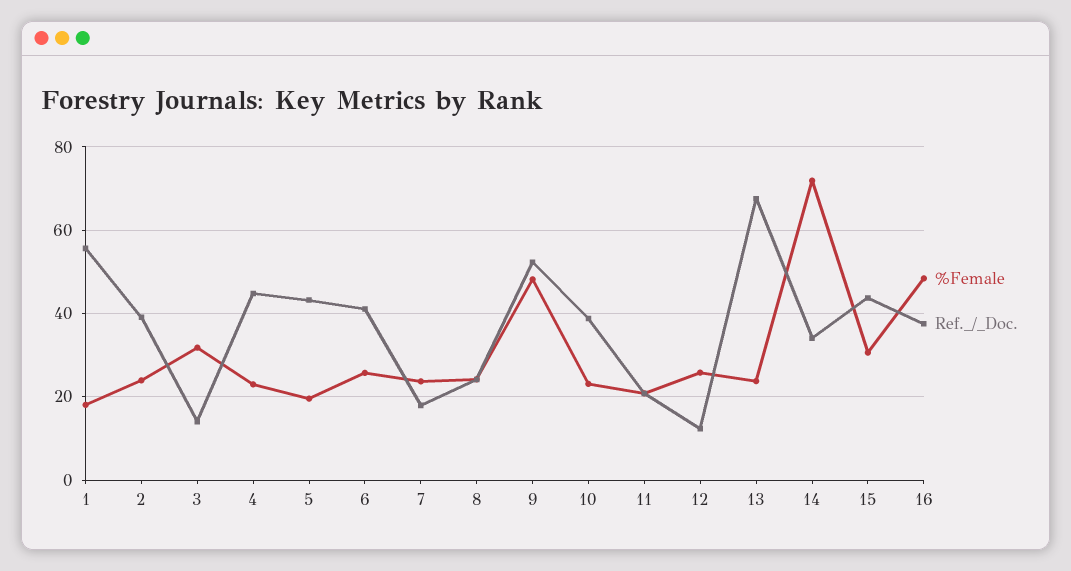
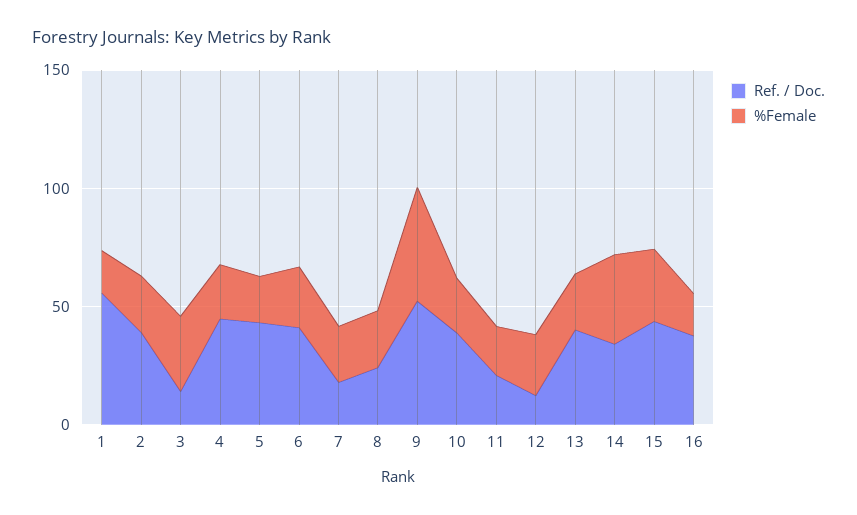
Ref._/_Doc., 13: 68 -> 40
%Female, 14: 72 -> 40
%Female, 16: 48 -> 20

